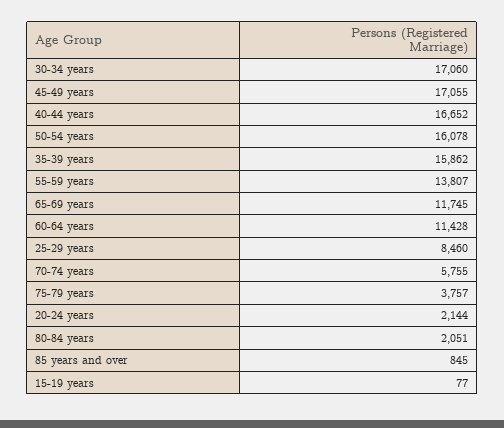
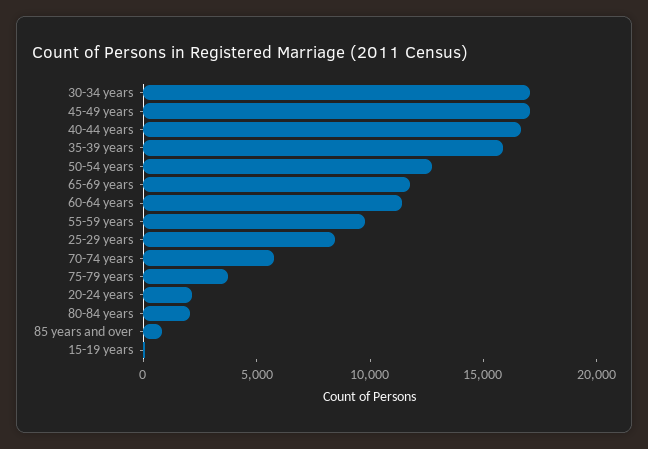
50-54 years: 16078 -> 13000
55-59 years: 13807 -> 10000

